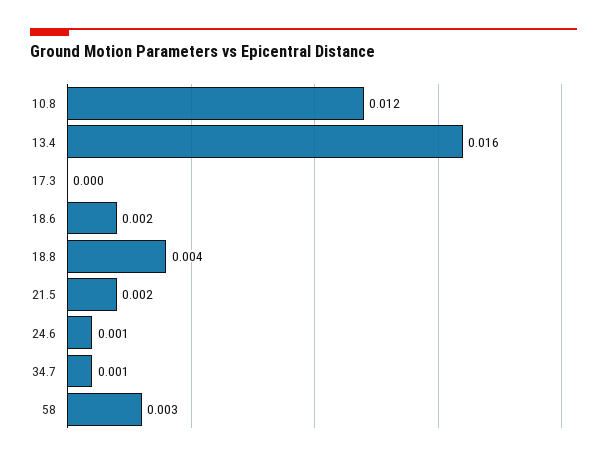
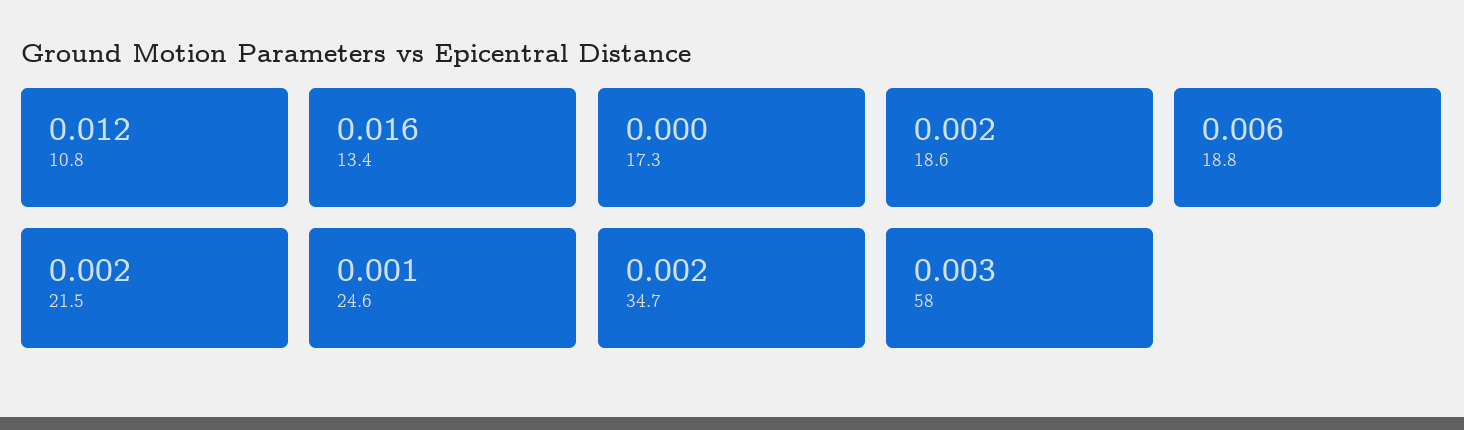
18.8: 0.004 -> 0.006
34.7: 0.001 -> 0.002

